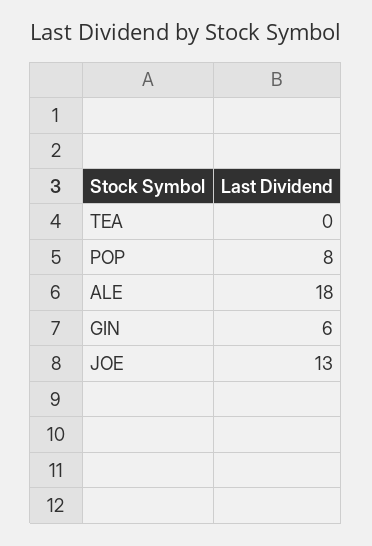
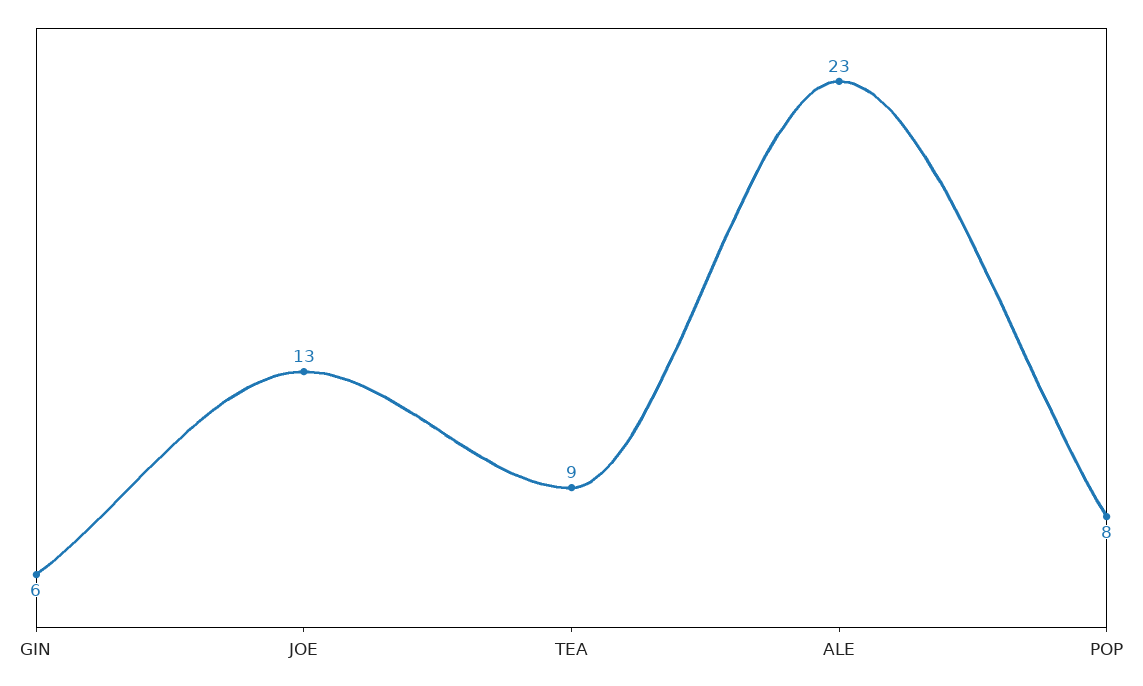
TEA: 0 -> 9
ALE: 18 -> 23

